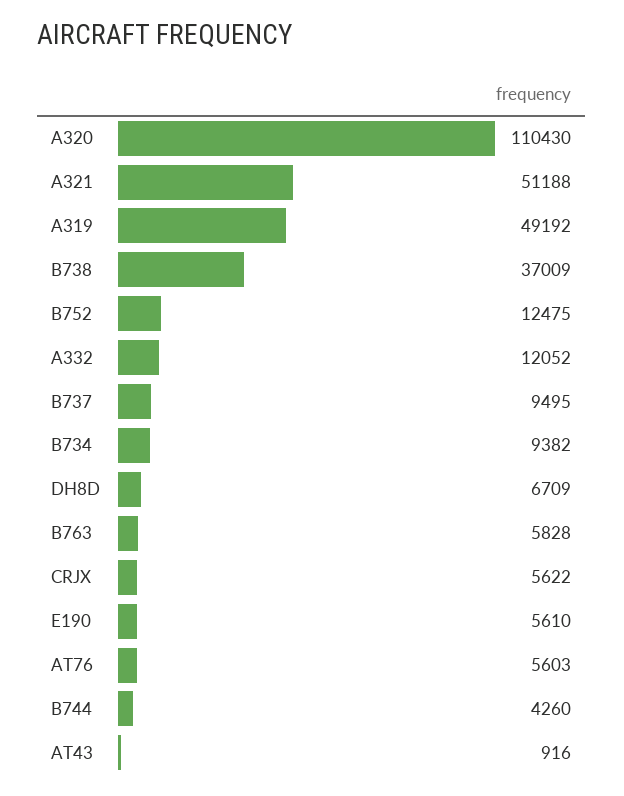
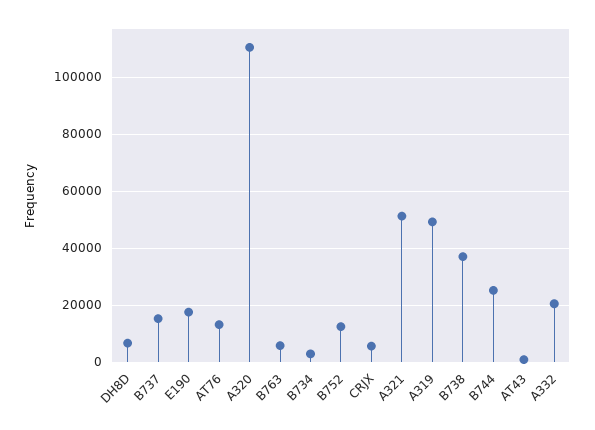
A332: 12052 -> 20000
B737: 9495 -> 15000
B734: 9382 -> 2500
E190: 5610 -> 17500
AT76: 5603 -> 12500
B744: 4260 -> 25000

